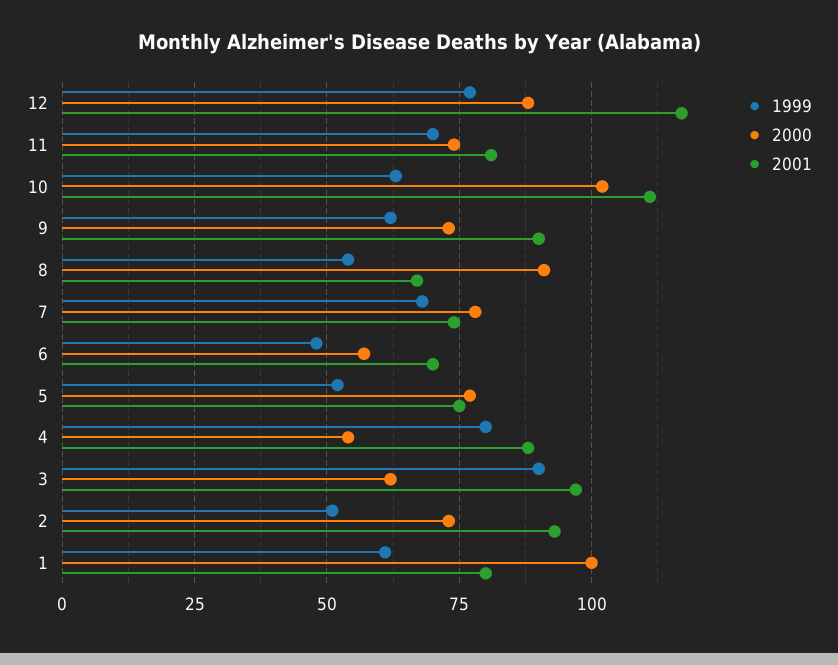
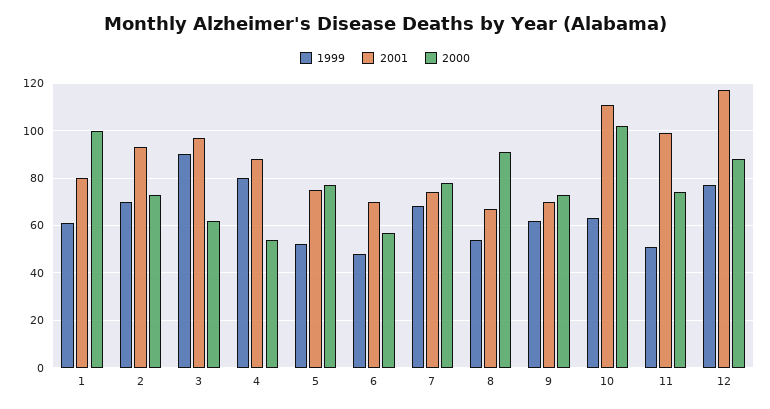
1999, 11: 70 -> 50
2001, 11: 80 -> 100
2001, 9: 90 -> 70
1999, 2: 50 -> 70

